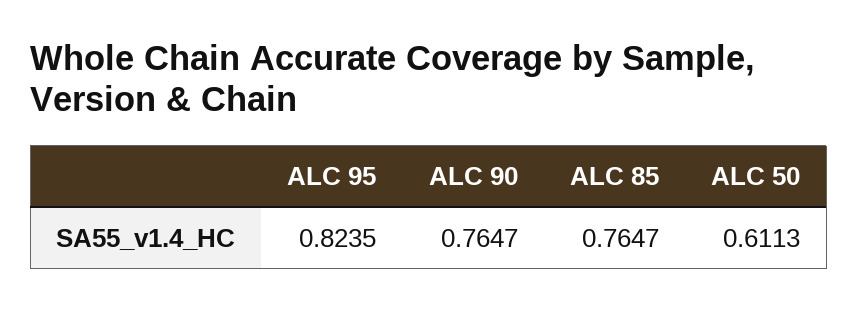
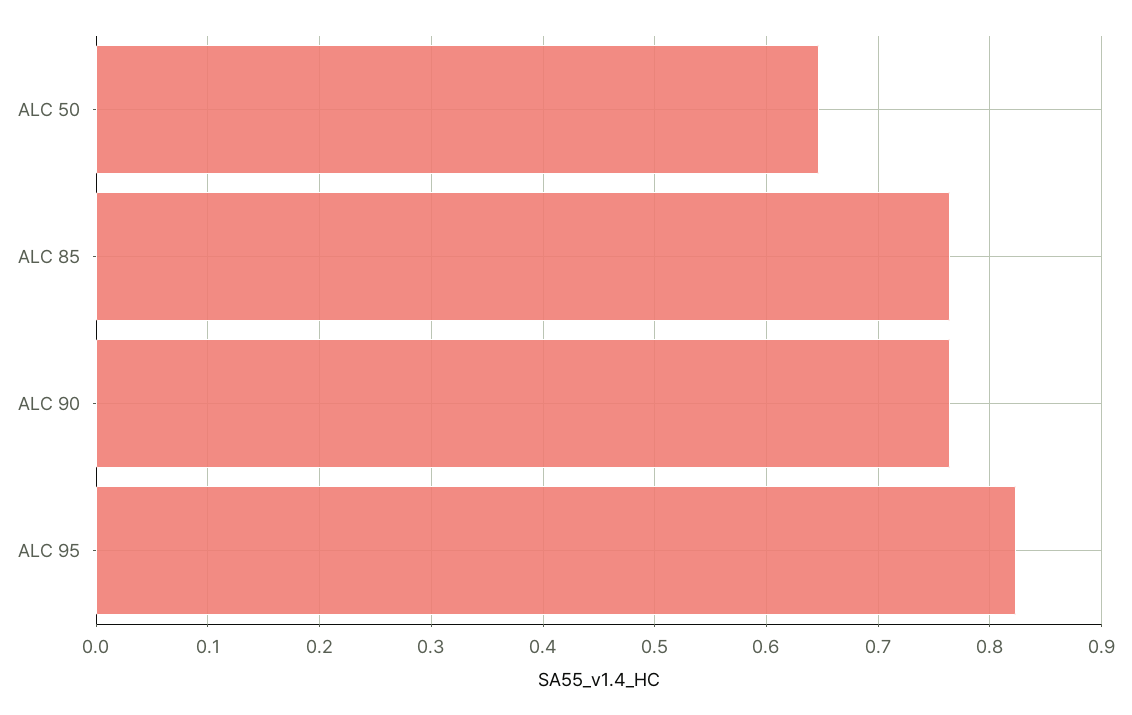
ALC 50: 0.6113 -> 0.65

